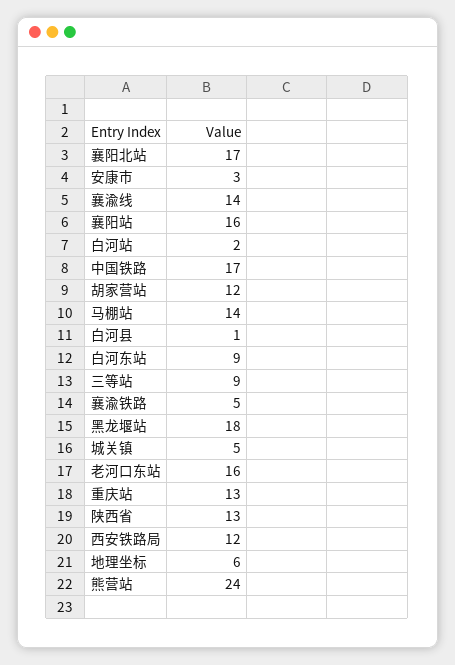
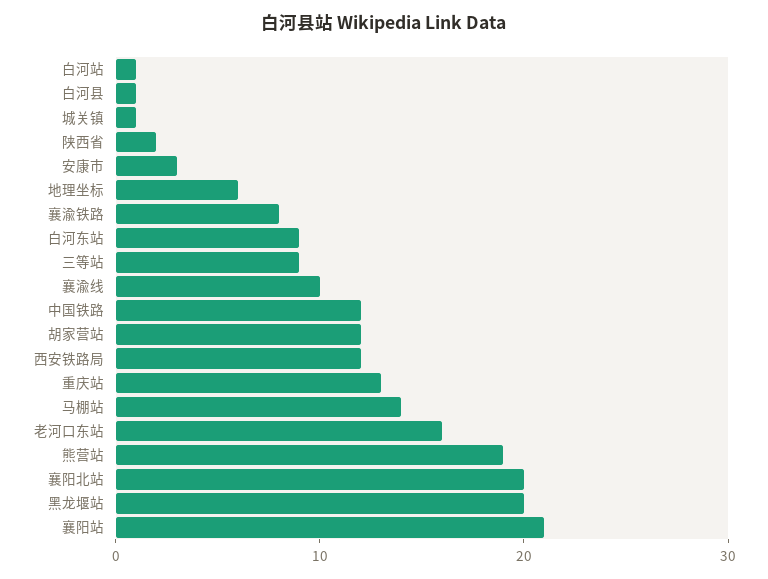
襄阳北站: 17 -> 20
襄渝线: 14 -> 10
襄阳站: 16 -> 21
白河站: 2 -> 1
中国铁路: 17 -> 12
襄渝铁路: 5 -> 8
黑龙堰站: 18 -> 20
城关镇: 5 -> 1
陕西省: 13 -> 2
熊营站: 24 -> 19

